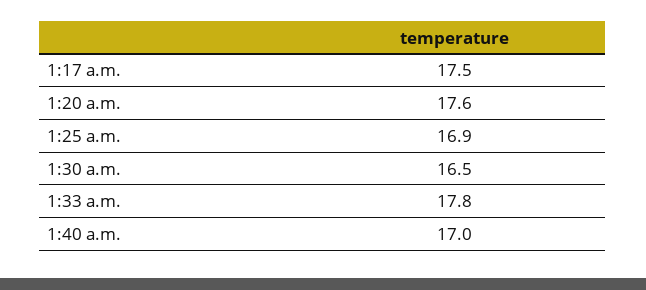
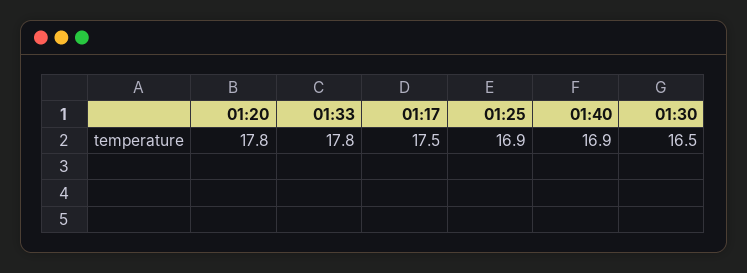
1:20 a.m.: 17.6 -> 17.8
1:40 a.m.: 17 -> 16.9

